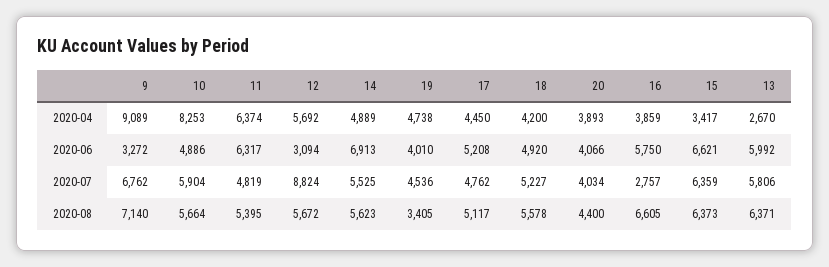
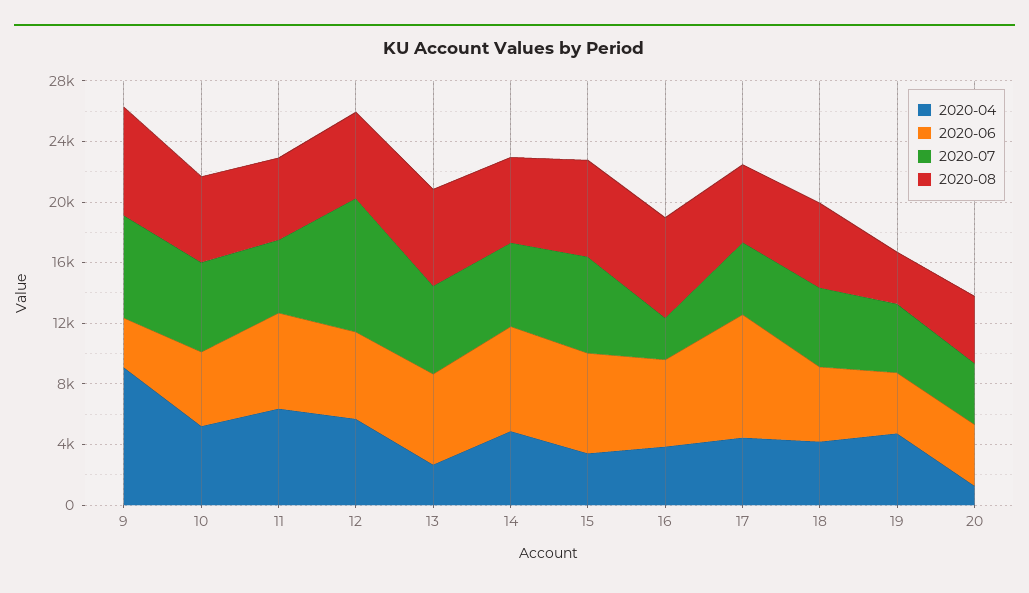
2020-04, 10: 8253 -> 5000
2020-04, 20: 3893 -> 1000
2020-06, 12: 3094 -> 6000
2020-06, 17: 5208 -> 8000

